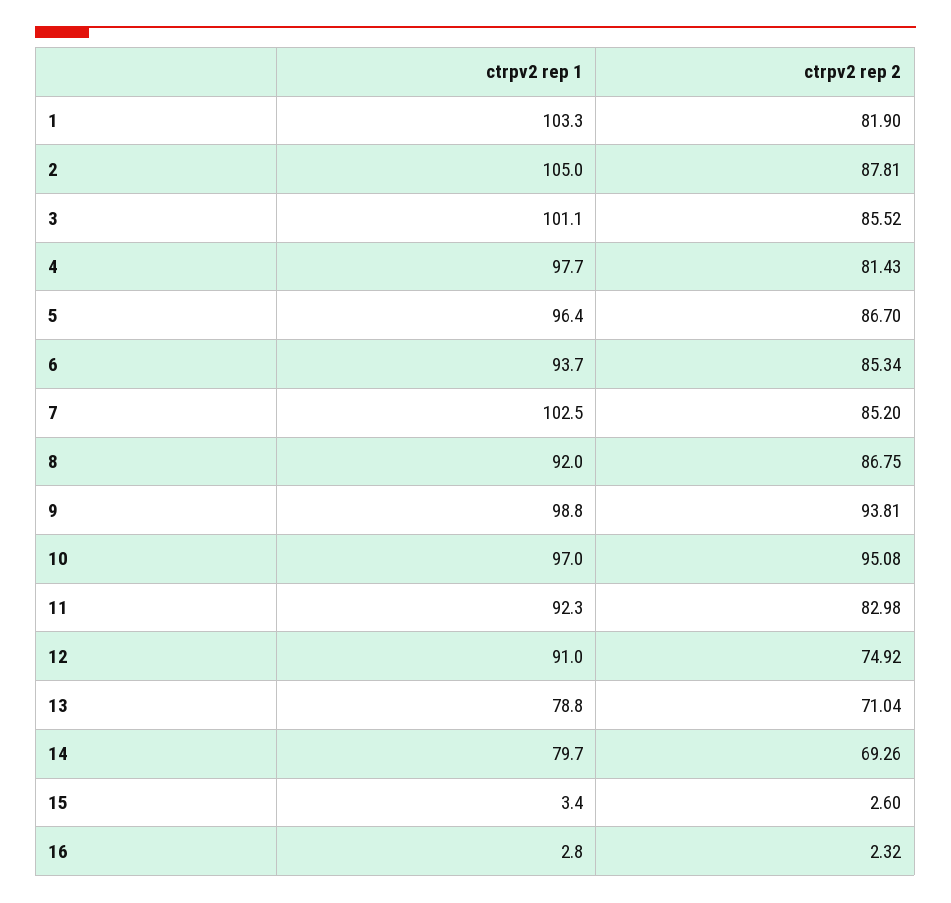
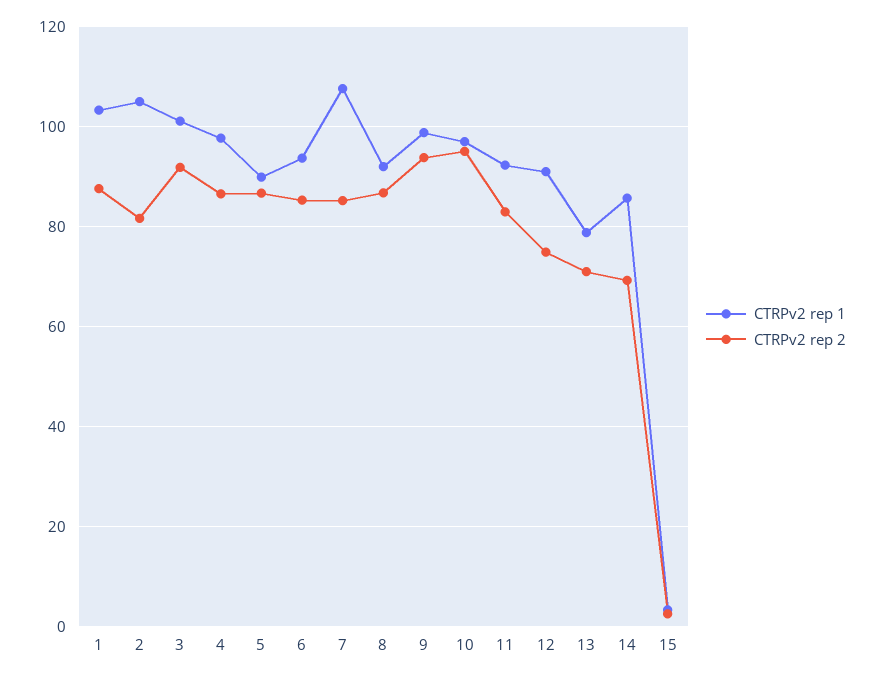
ctrpv2 rep 2, 1: 81.9 -> 88
ctrpv2 rep 2, 2: 87.81 -> 82
ctrpv2 rep 2, 3: 85.52 -> 92
ctrpv2 rep 2, 4: 81.43 -> 86
ctrpv2 rep 1, 5: 96.4 -> 90
ctrpv2 rep 1, 7: 102.5 -> 108
ctrpv2 rep 1, 14: 79.7 -> 86
ctrpv2 rep 1, 16: 2.8 -> none
ctrpv2 rep 2, 16: 2.32 -> none

